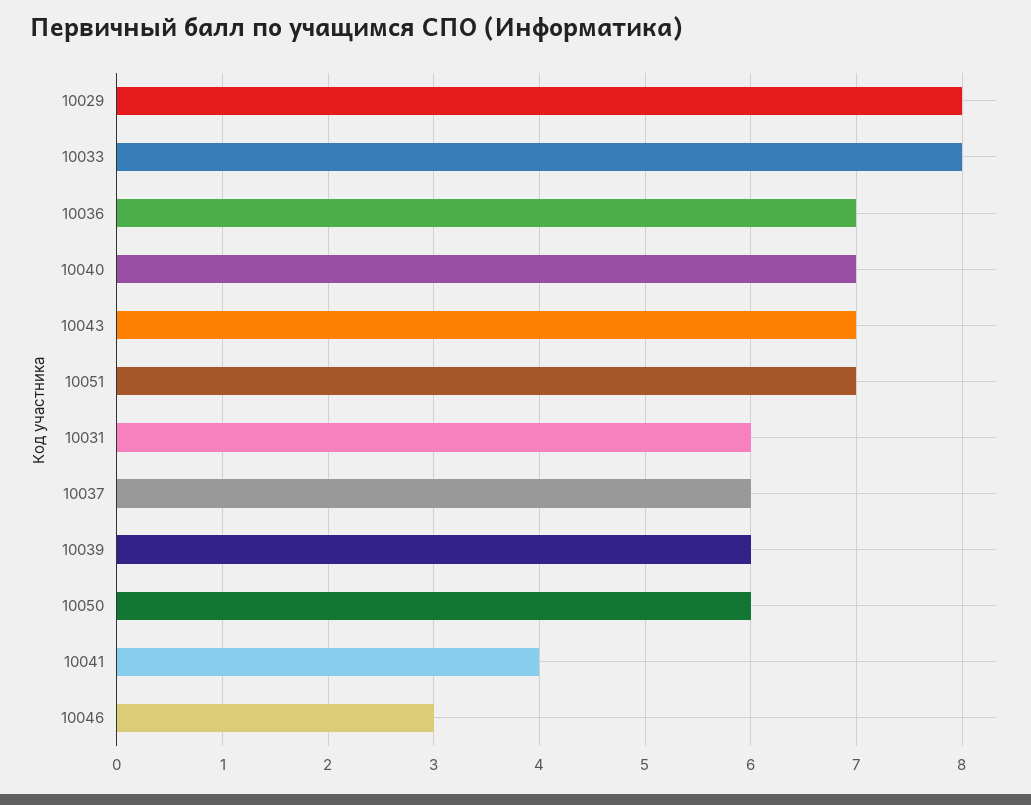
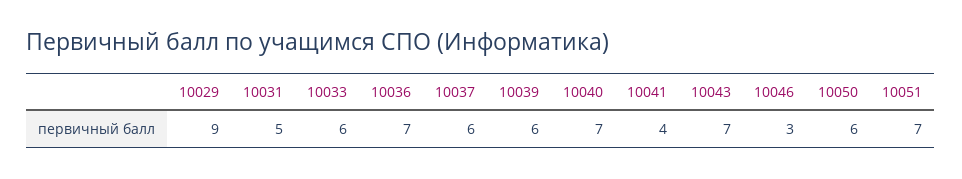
10029: 8 -> 9
10033: 8 -> 6
10031: 6 -> 5

